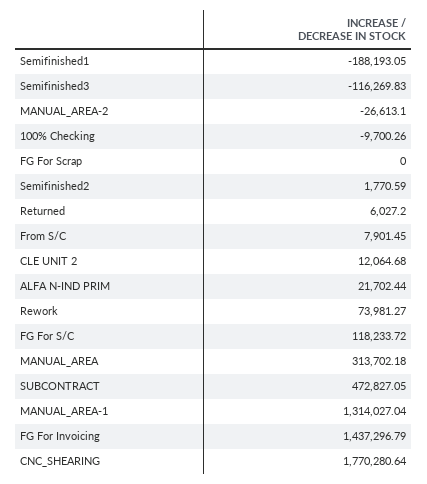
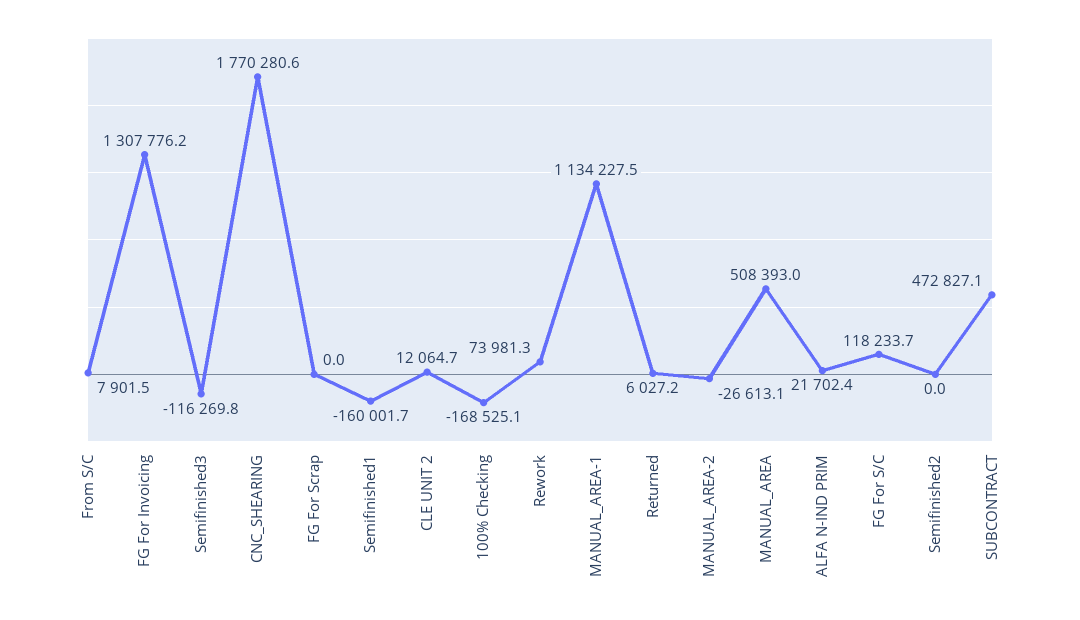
Semifinished1: -188193.05 -> -160001.7
100% Checking: -9700.26 -> -168525.1
Semifinished2: 1770.59 -> 0
MANUAL_AREA: 313702.18 -> 508393
MANUAL_AREA-1: 1314027.04 -> 1134227.5
FG For Invoicing: 1437296.79 -> 1307776.2

